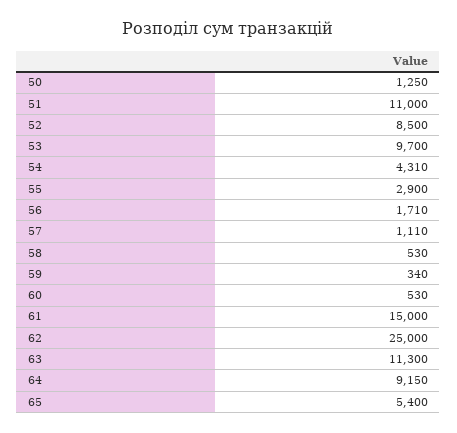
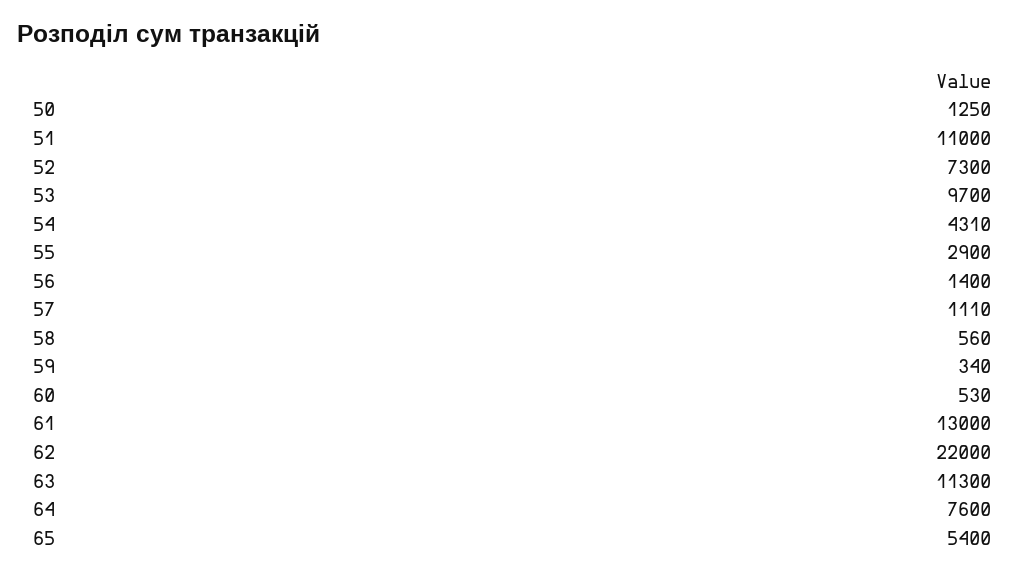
52: 8500 -> 7300
56: 1710 -> 1400
58: 530 -> 560
61: 15000 -> 13000
62: 25000 -> 22000
64: 9150 -> 7600

